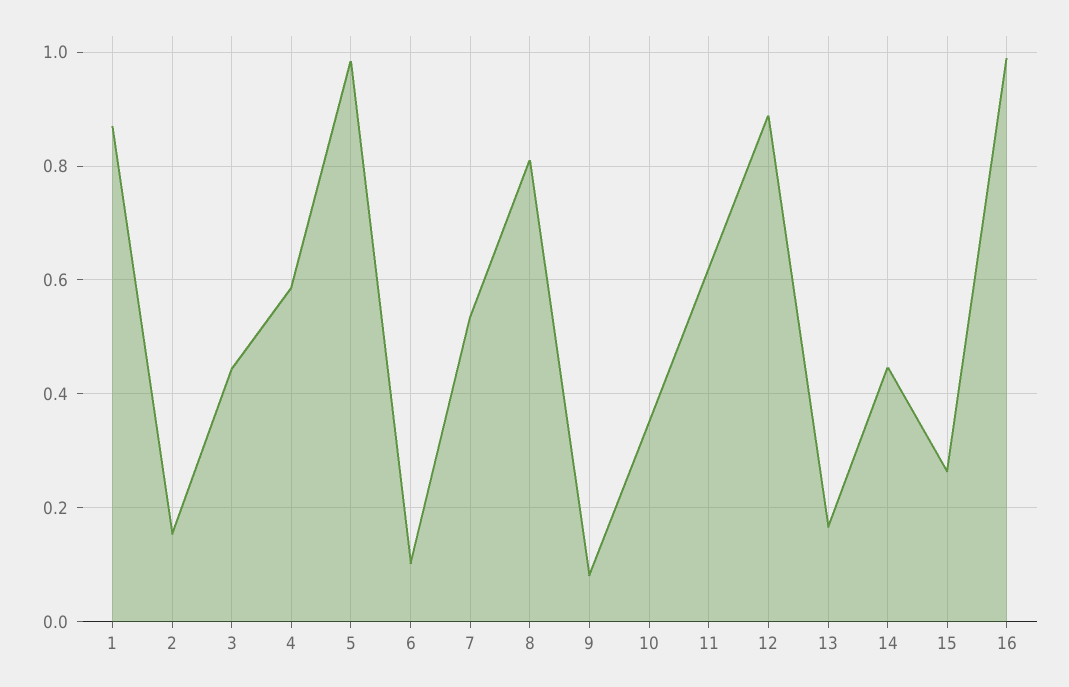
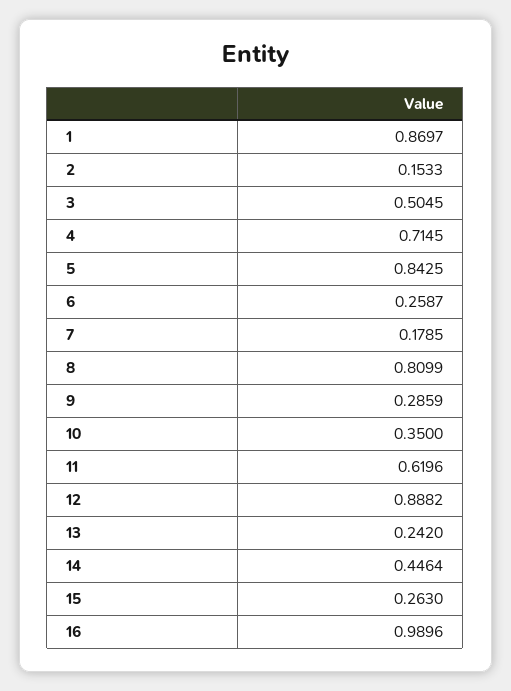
3: 0.44 -> 0.5045
4: 0.58 -> 0.7145
5: 0.98 -> 0.8425
6: 0.1 -> 0.2587
7: 0.54 -> 0.1785
9: 0.08 -> 0.2859
13: 0.16 -> 0.242

